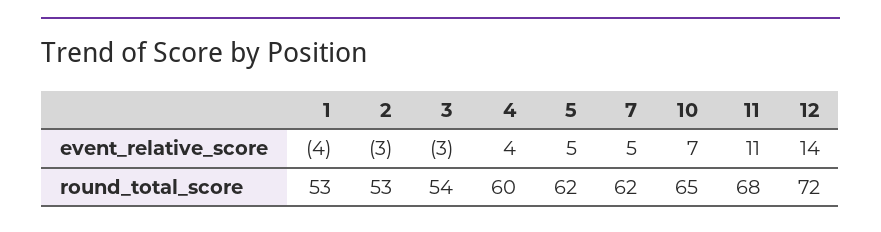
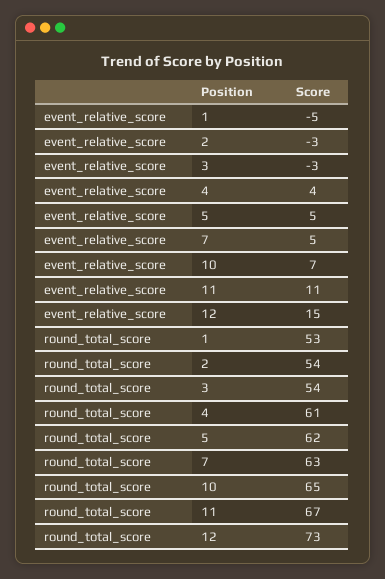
1, event_relative_score: -4 -> -5
12, event_relative_score: 14 -> 15
2, round_total_score: 53 -> 54
4, round_total_score: 60 -> 61
7, round_total_score: 62 -> 63
11, round_total_score: 68 -> 67
12, round_total_score: 72 -> 73

